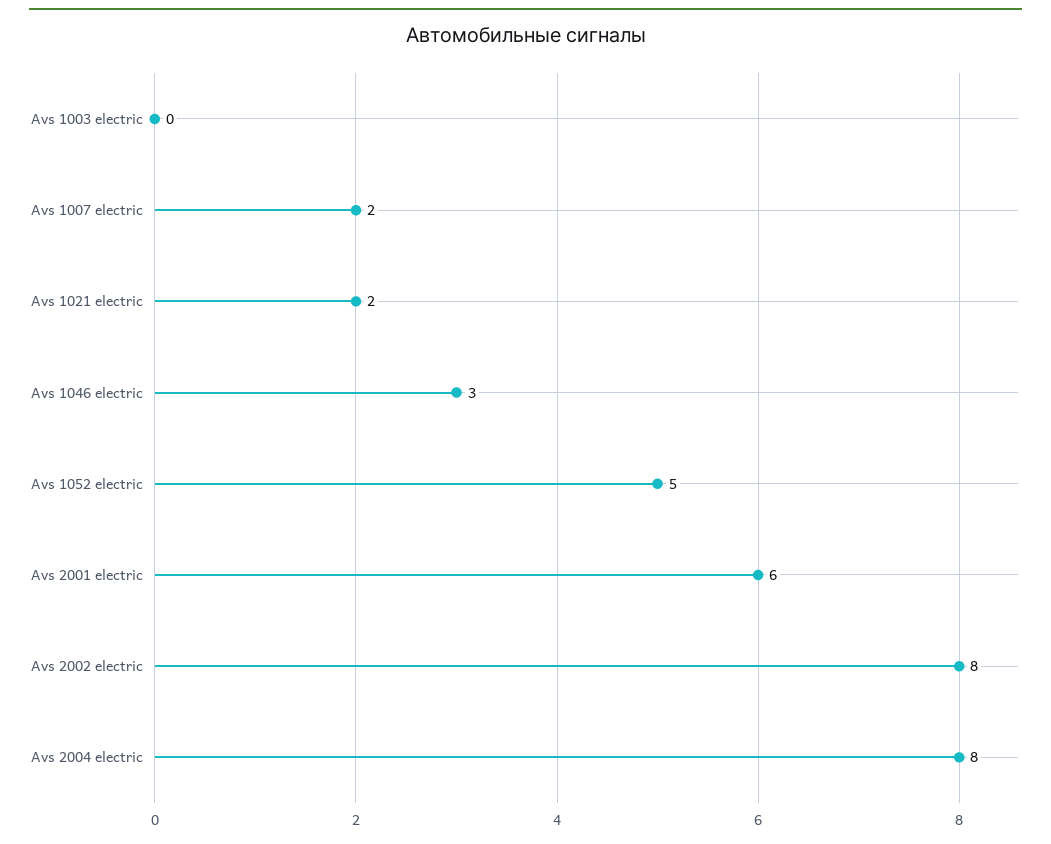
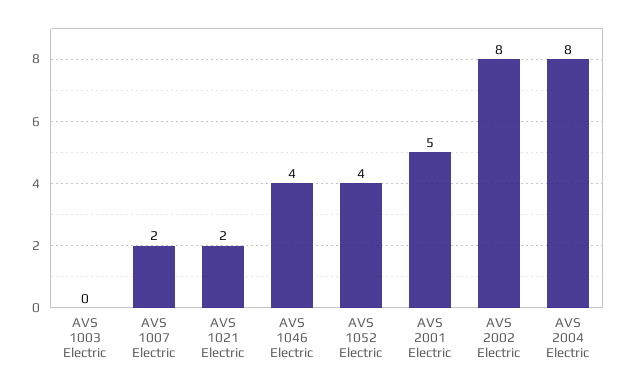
Avs 1046 electric: 3 -> 4
Avs 1052 electric: 5 -> 4
Avs 2001 electric: 6 -> 5

